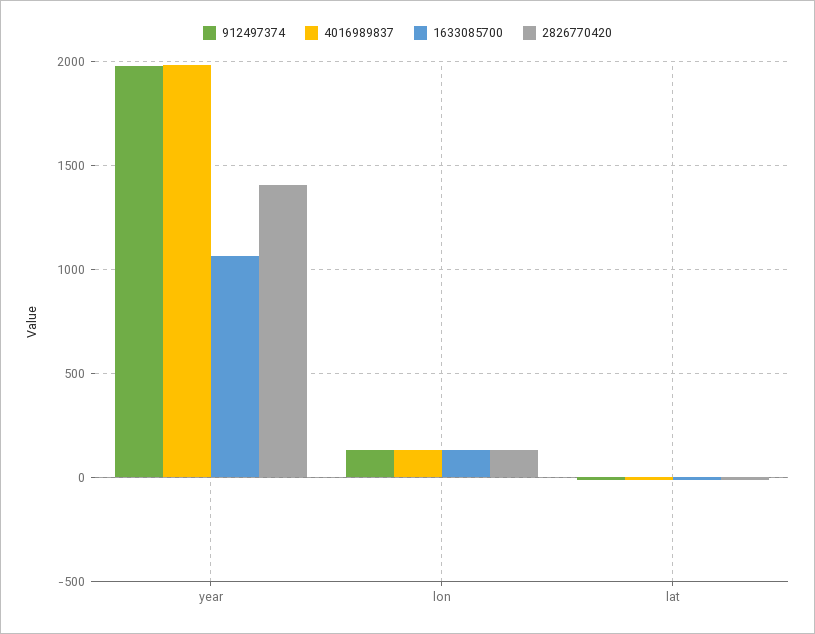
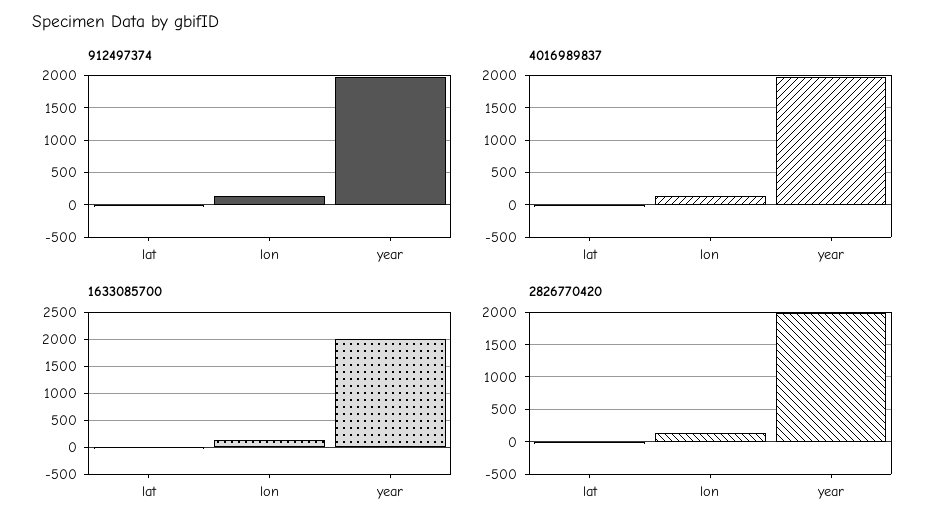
1633085700, year: 1050 -> 2000
2826770420, year: 1400 -> 2000

